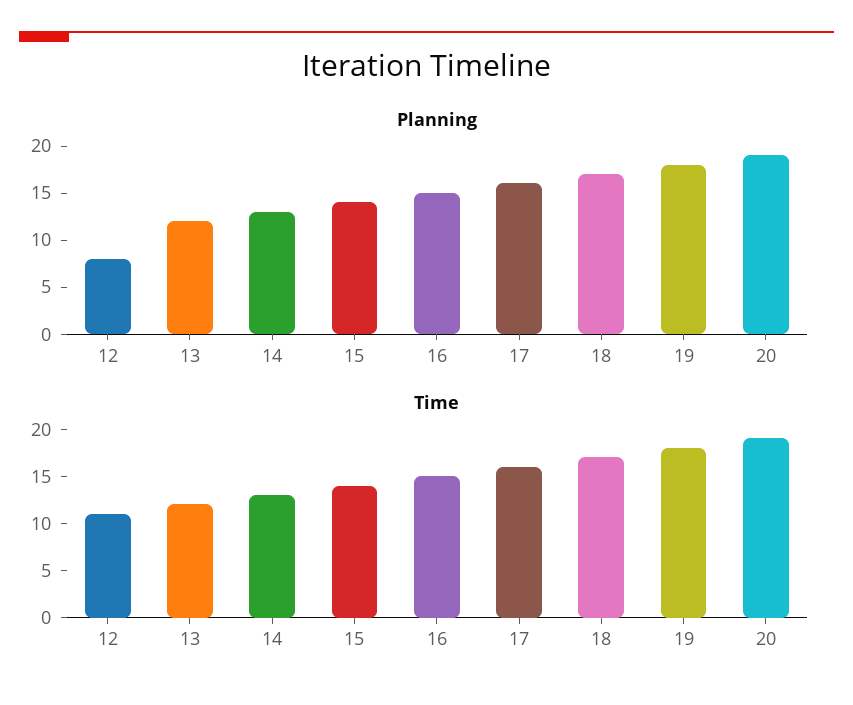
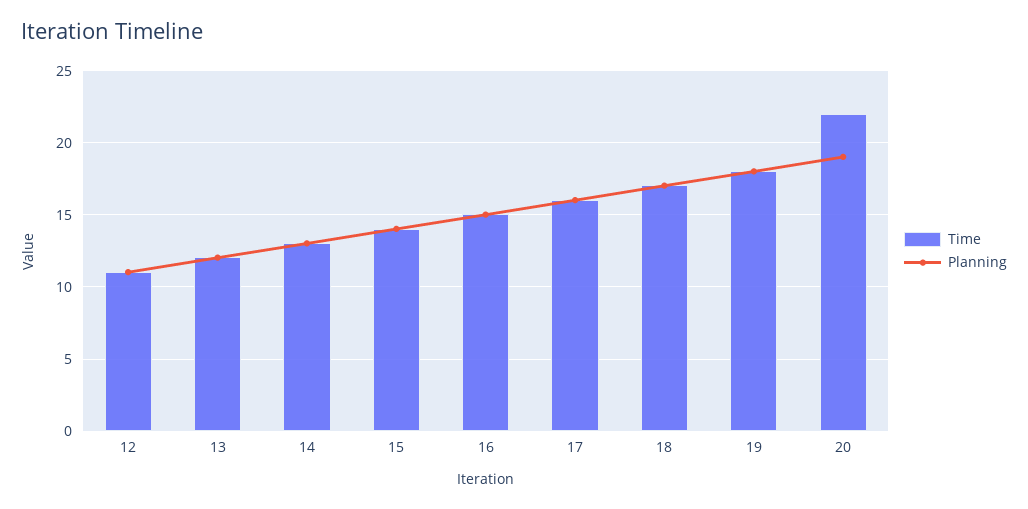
Planning, 12: 8 -> 11
Time, 20: 19 -> 22

